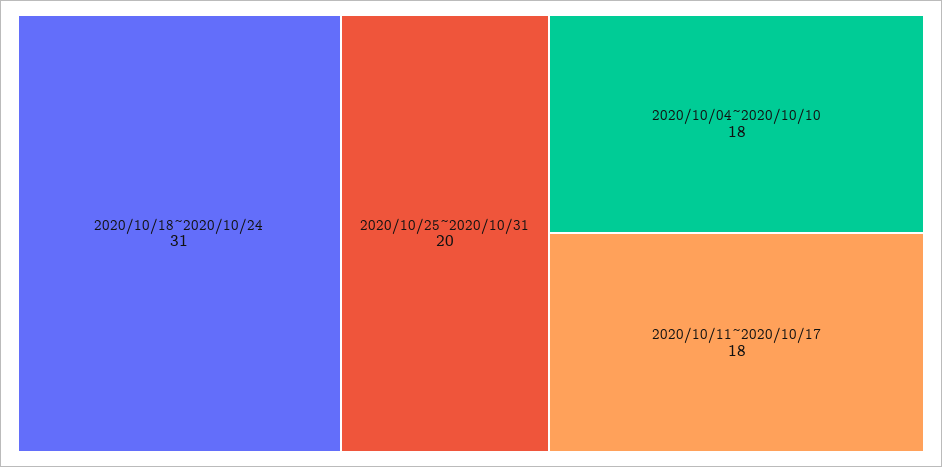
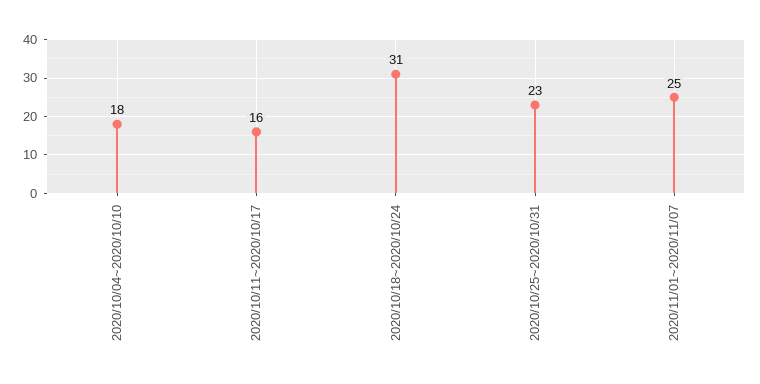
2020/10/25~2020/10/31: 20 -> 23
2020/10/11~2020/10/17: 18 -> 16
2020/11/01~2020/11/07: none -> 25

